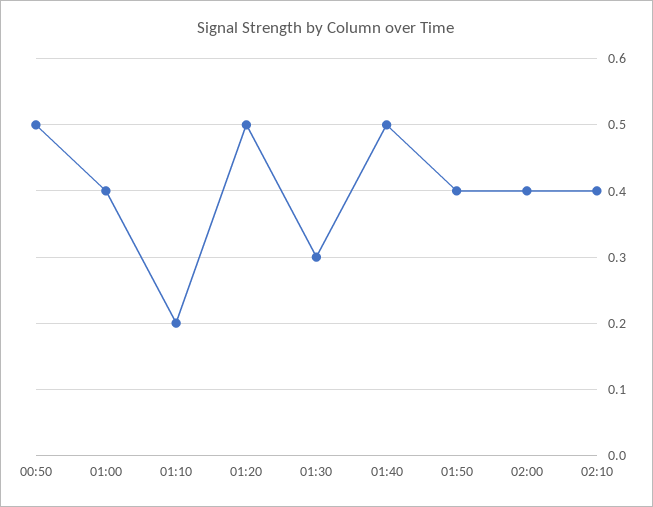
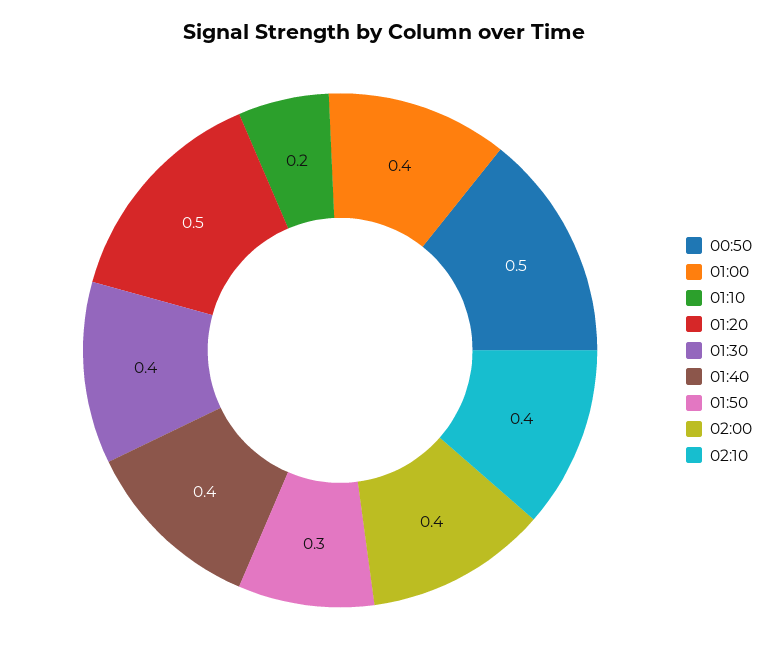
01:30: 0.3 -> 0.4
01:40: 0.5 -> 0.4
01:50: 0.4 -> 0.3

